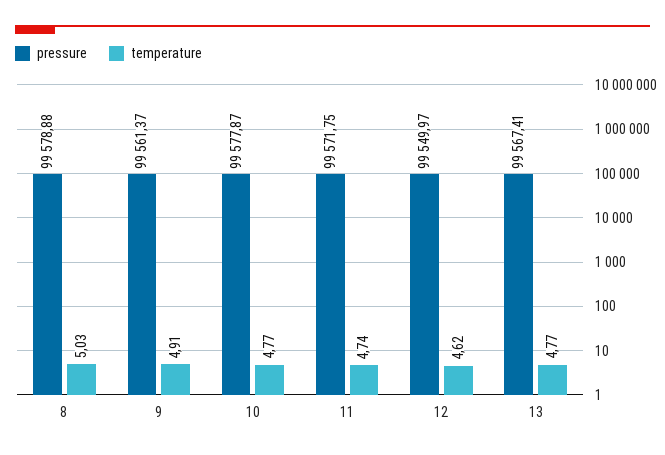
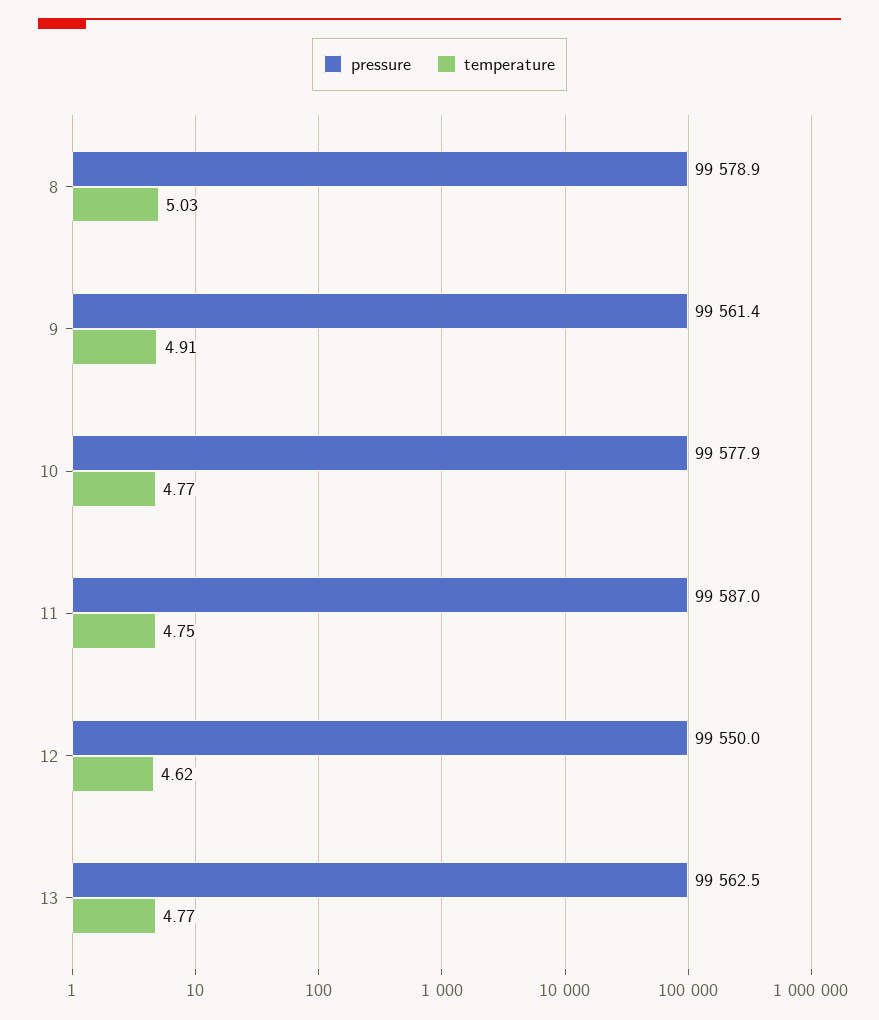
pressure, 11: 99571.75 -> 99587
temperature, 11: 4.74 -> 4.75
pressure, 13: 99567.41 -> 99562.5

